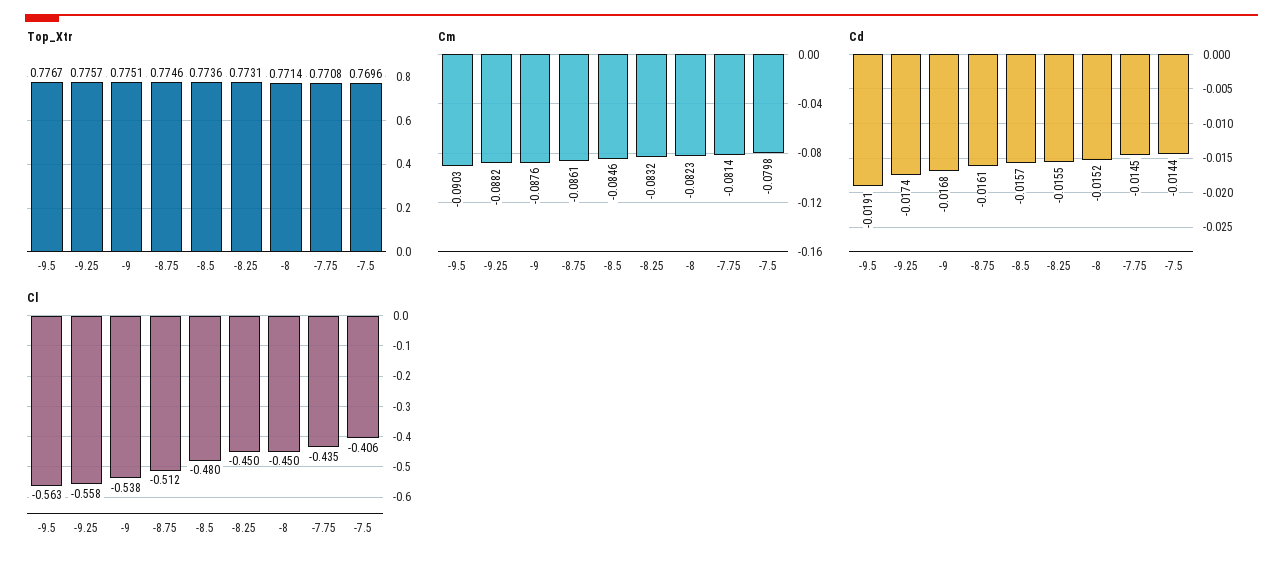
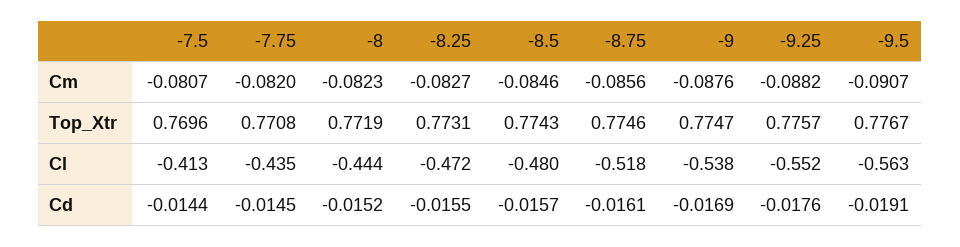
Top_Xtr, -9: 0.7751 -> 0.7747
Top_Xtr, -8.5: 0.7736 -> 0.7743
Top_Xtr, -8: 0.7714 -> 0.7719
Cm, -9.5: -0.0903 -> -0.0907
Cm, -8.75: -0.0861 -> -0.0856
Cm, -8.25: -0.0832 -> -0.0827
Cm, -7.75: -0.0814 -> -0.082
Cm, -7.5: -0.0798 -> -0.0807
Cd, -9.25: -0.0174 -> -0.0176
Cd, -9: -0.0168 -> -0.0169
Cl, -9.25: -0.558 -> -0.552
Cl, -8.75: -0.512 -> -0.518
Cl, -8.25: -0.45 -> -0.472
Cl, -8: -0.45 -> -0.444
Cl, -7.5: -0.406 -> -0.413

